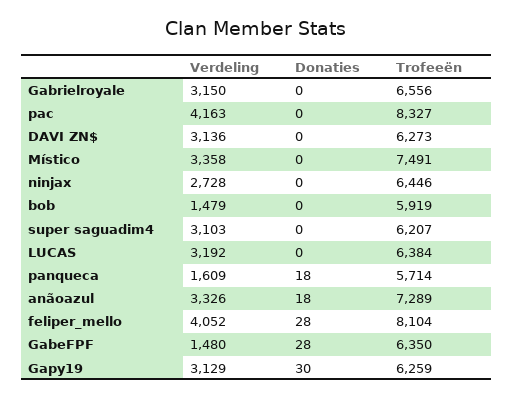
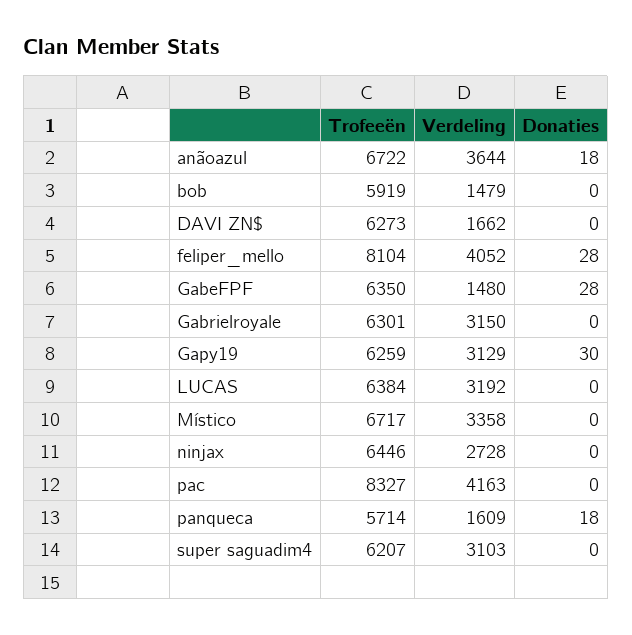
Trofeeën, Gabrielroyale: 6556 -> 6301
Verdeling, DAVI ZN$: 3136 -> 1662
Trofeeën, Místico: 7491 -> 6717
Verdeling, anãoazul: 3326 -> 3644
Trofeeën, anãoazul: 7289 -> 6722

